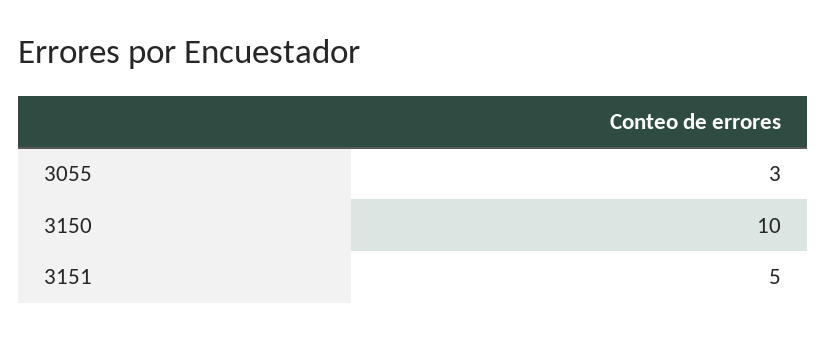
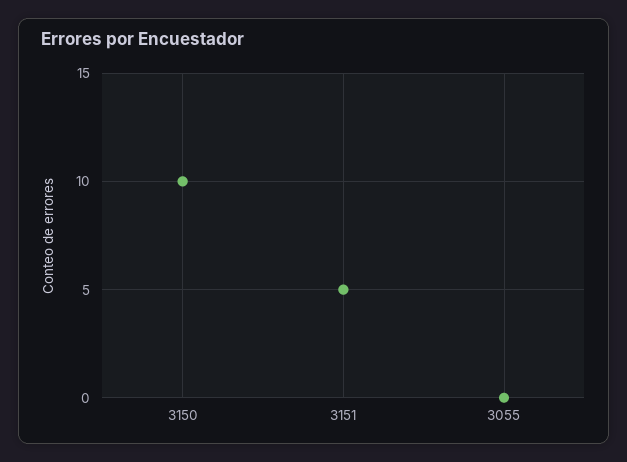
3055: 3 -> 0

